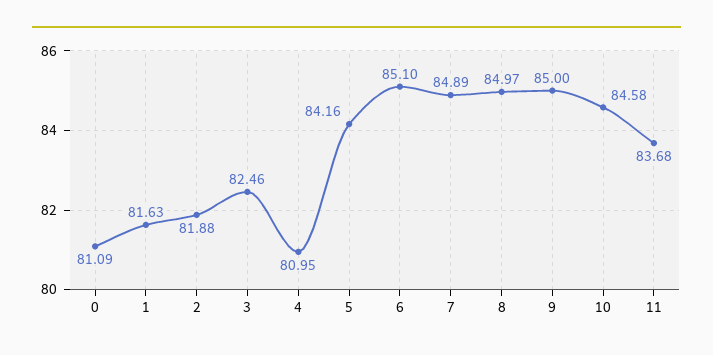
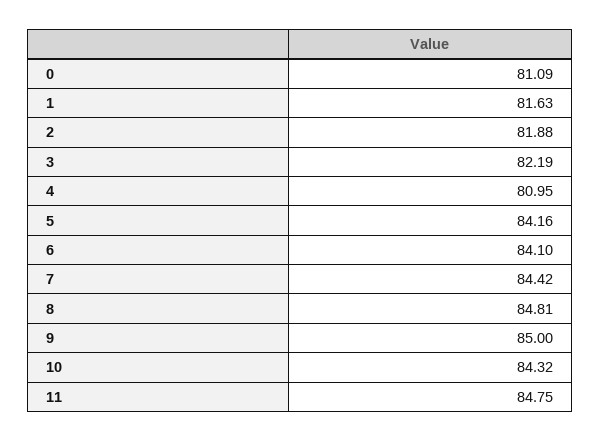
3: 82.46 -> 82.19
6: 85.1 -> 84.1
7: 84.89 -> 84.42
8: 84.97 -> 84.81
10: 84.58 -> 84.32
11: 83.68 -> 84.75

